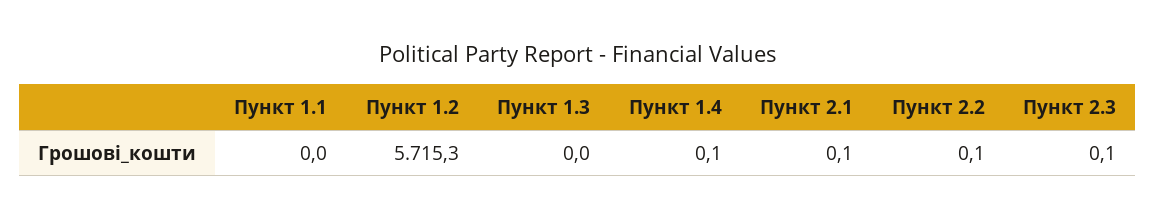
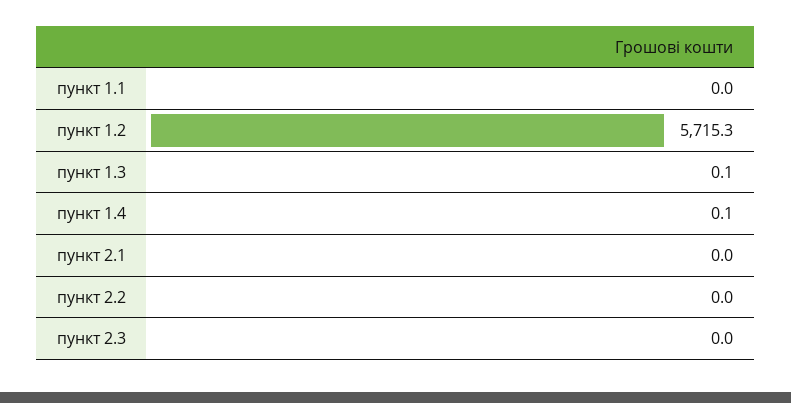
Пункт 1.3: 0 -> 0.1
Пункт 2.1: 0.1 -> 0
Пункт 2.2: 0.1 -> 0
Пункт 2.3: 0.1 -> 0

